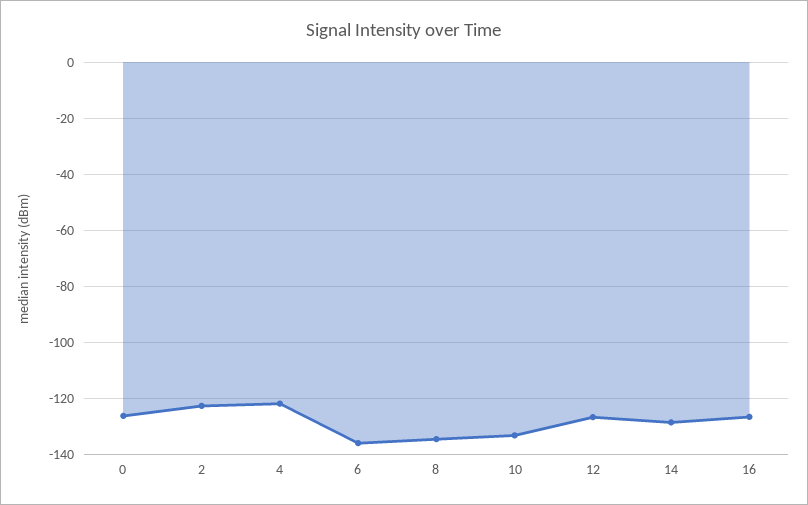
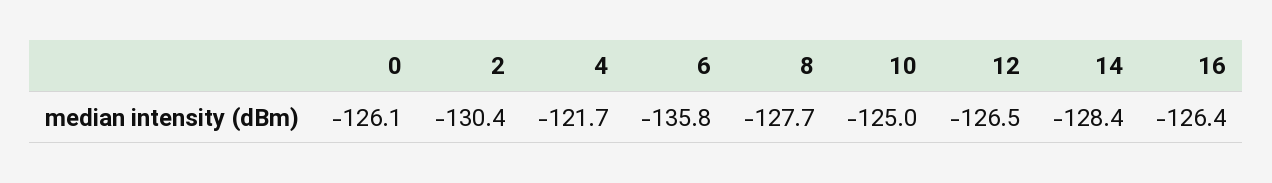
2: -122.5 -> -130.4
8: -135 -> -127.7
10: -132.5 -> -125

